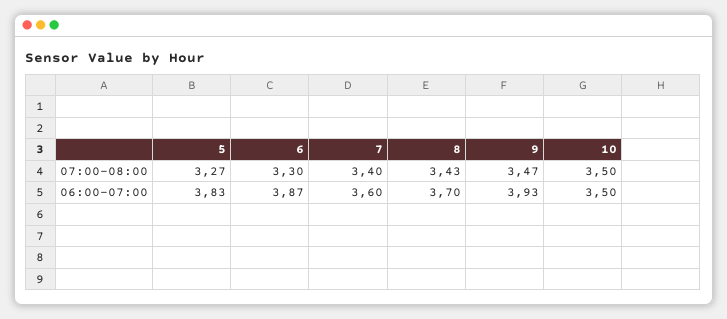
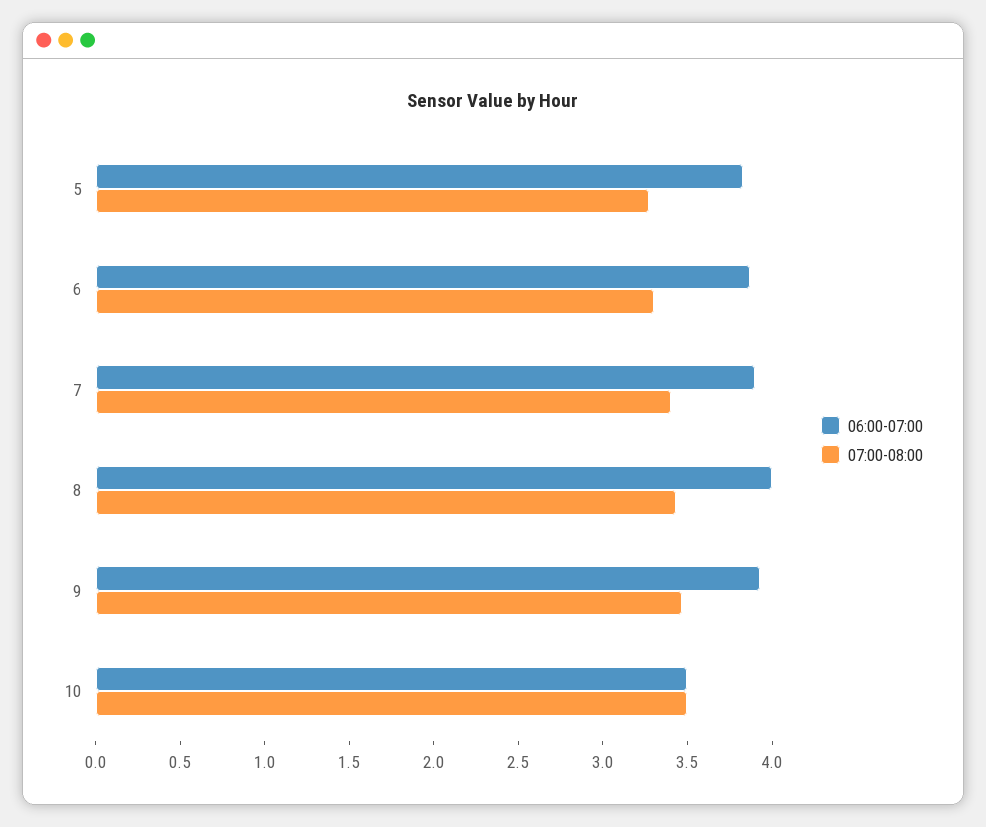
06:00-07:00, 7: 3.6 -> 3.9
06:00-07:00, 8: 3.7 -> 4

